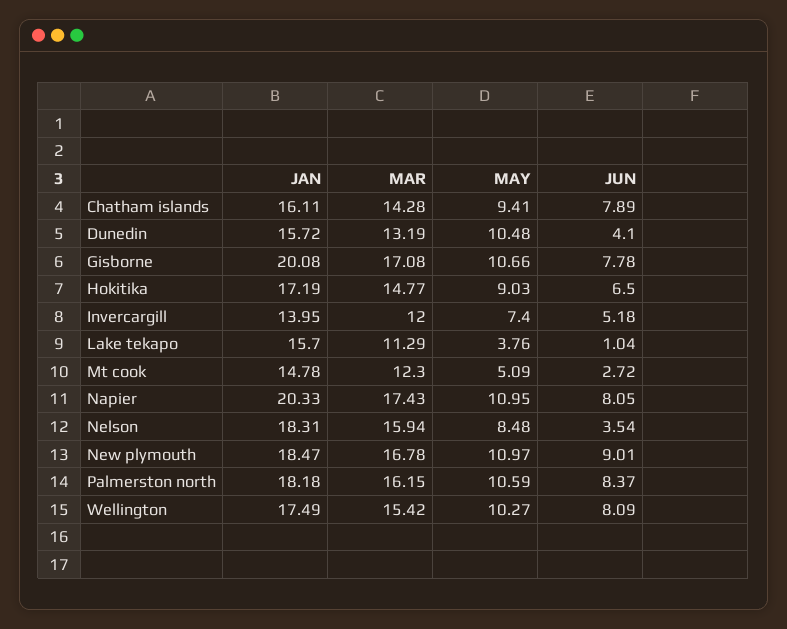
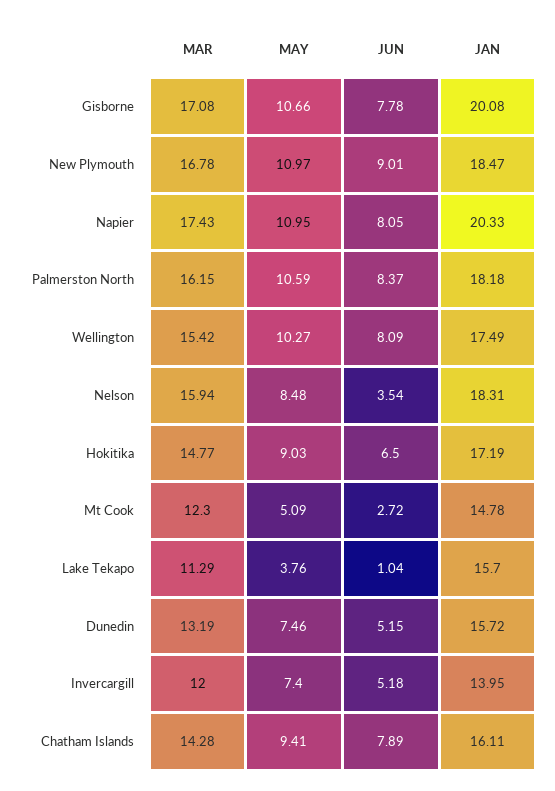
MAY, Dunedin: 10.48 -> 7.46
JUN, Dunedin: 4.1 -> 5.15

